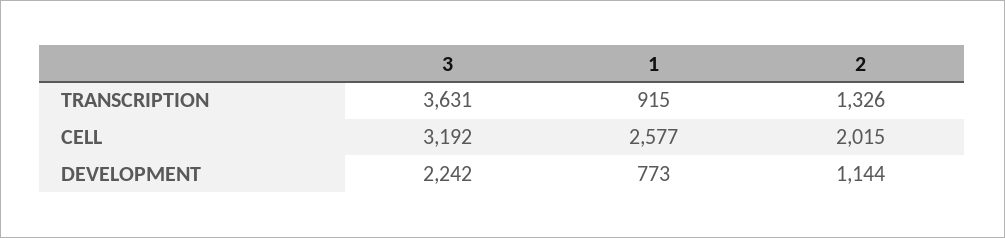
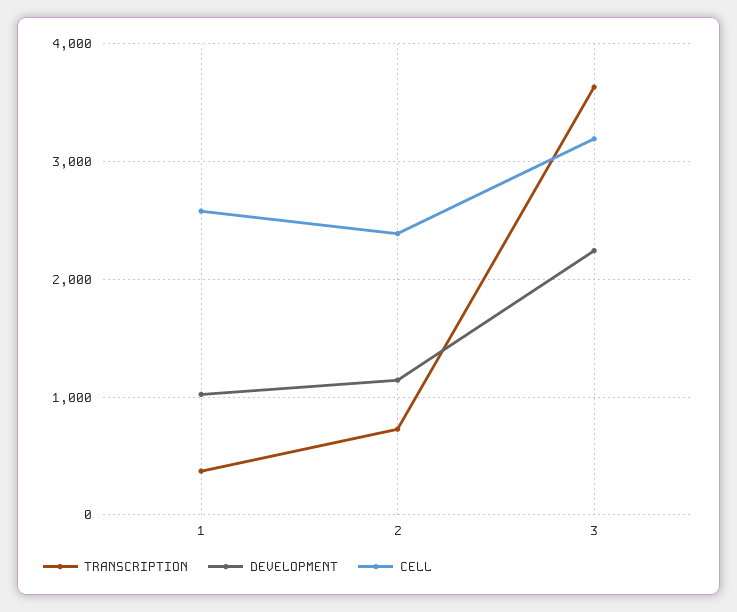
TRANSCRIPTION, 1: 915 -> 400
TRANSCRIPTION, 2: 1326 -> 700
CELL, 2: 2015 -> 2400
DEVELOPMENT, 1: 773 -> 1000

